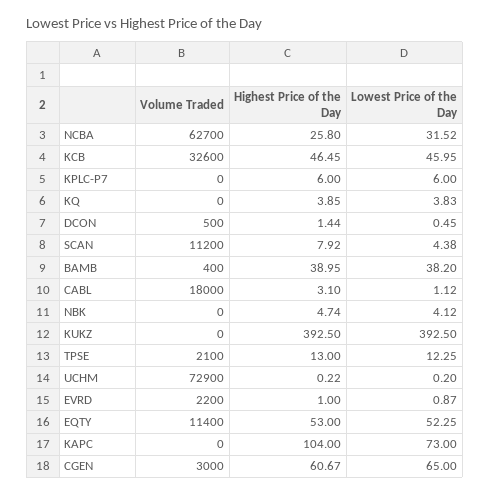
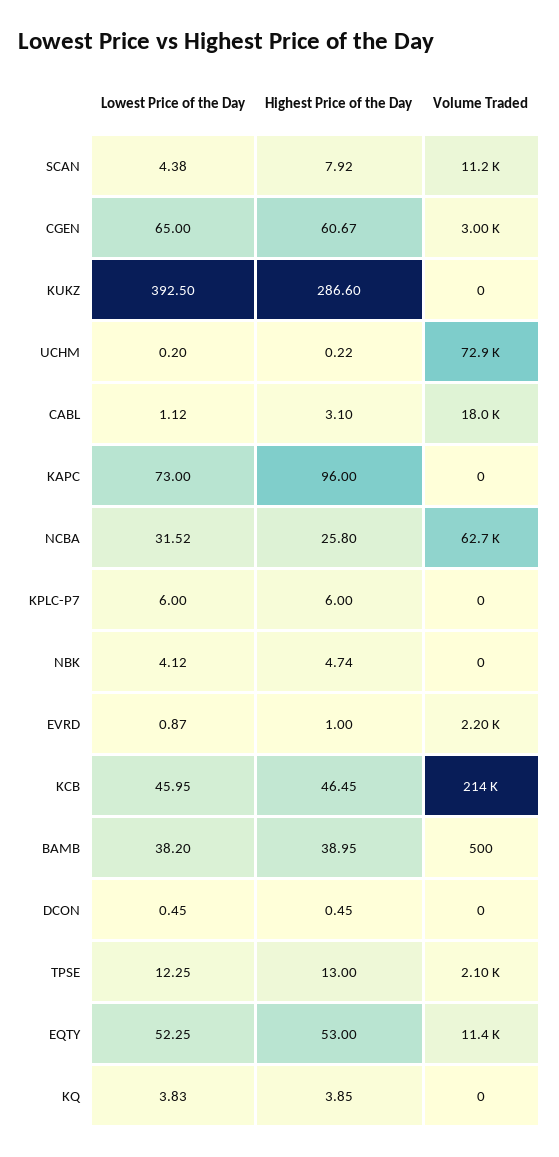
Volume Traded, KCB: 32600 -> 214000
Volume Traded, DCON: 500 -> 0
Highest Price of the Day, DCON: 1.44 -> 0.45
Volume Traded, BAMB: 400 -> 500
Highest Price of the Day, KUKZ: 392.5 -> 286.6
Highest Price of the Day, KAPC: 104 -> 96

